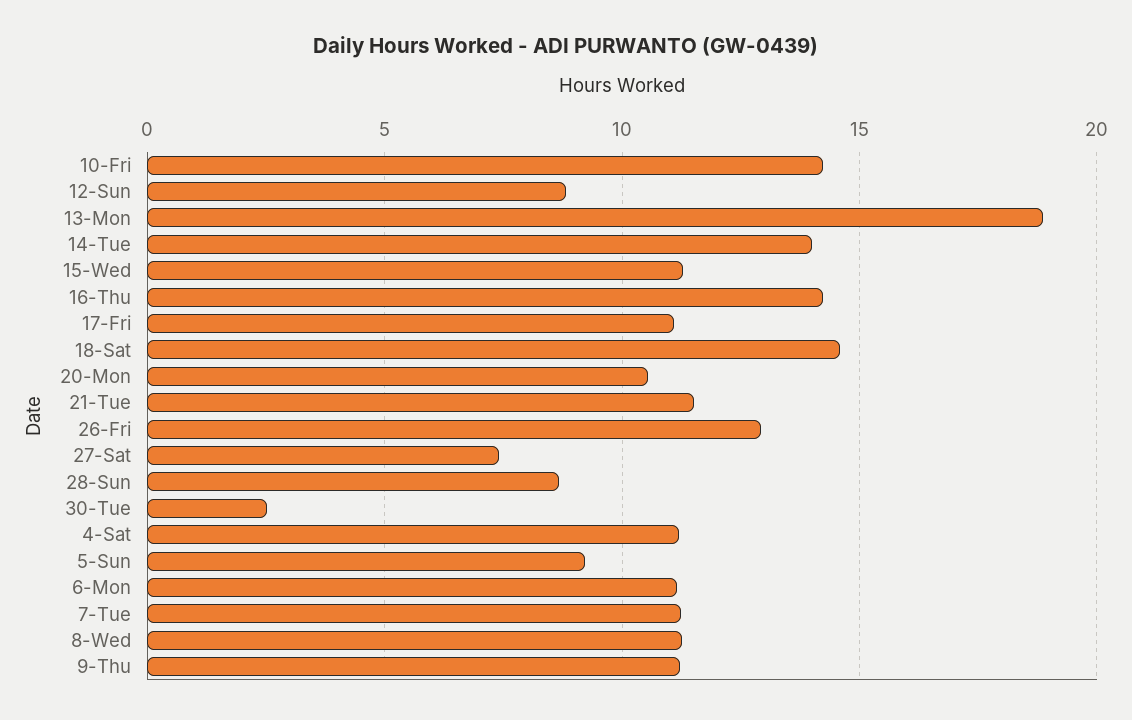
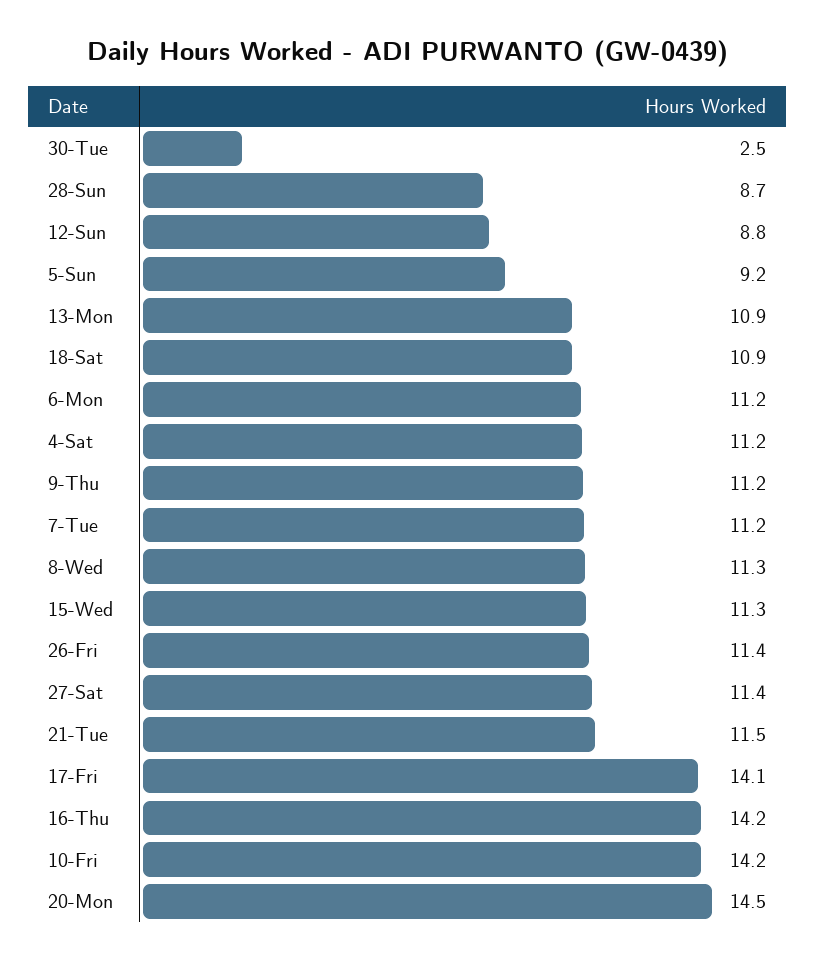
13-Mon: 19 -> 10.9
14-Tue: 14 -> none
17-Fri: 11 -> 14.1
18-Sat: 14.5 -> 10.9
20-Mon: 10.5 -> 14.5
26-Fri: 13 -> 11.4
27-Sat: 7.5 -> 11.4

